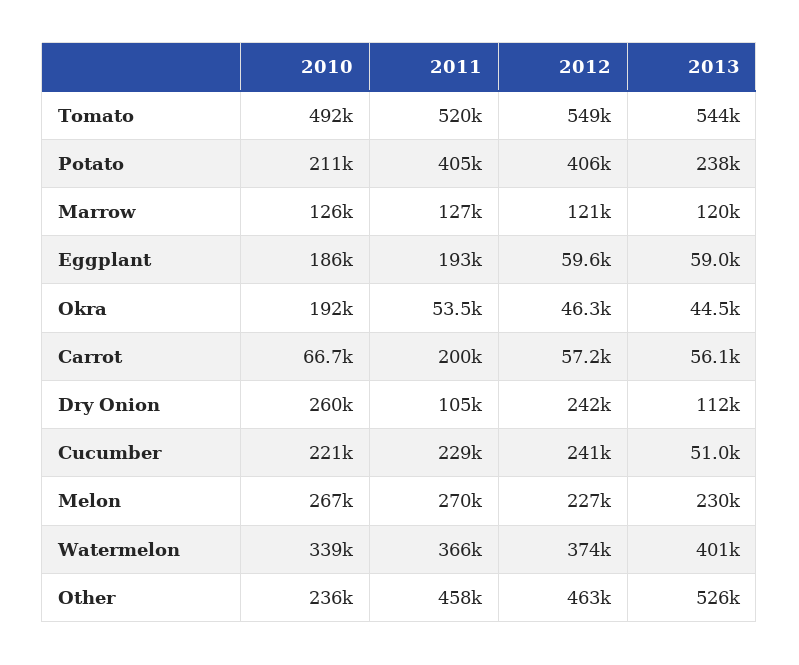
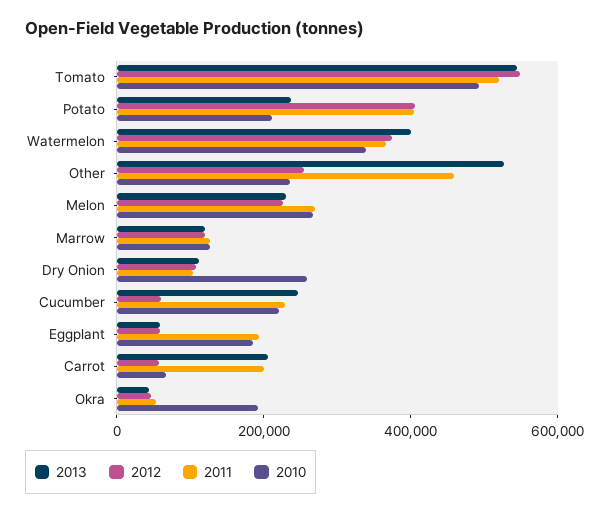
2013, Carrot: 56100 -> 200000
2012, Dry Onion: 242000 -> 100000
2012, Cucumber: 241000 -> 50000
2013, Cucumber: 51000 -> 250000
2012, Other: 463000 -> 250000

